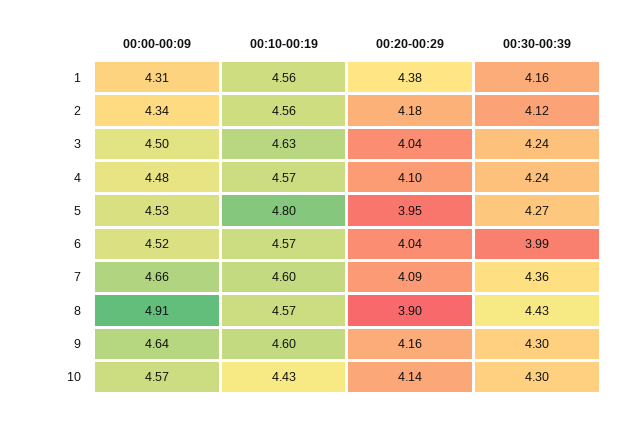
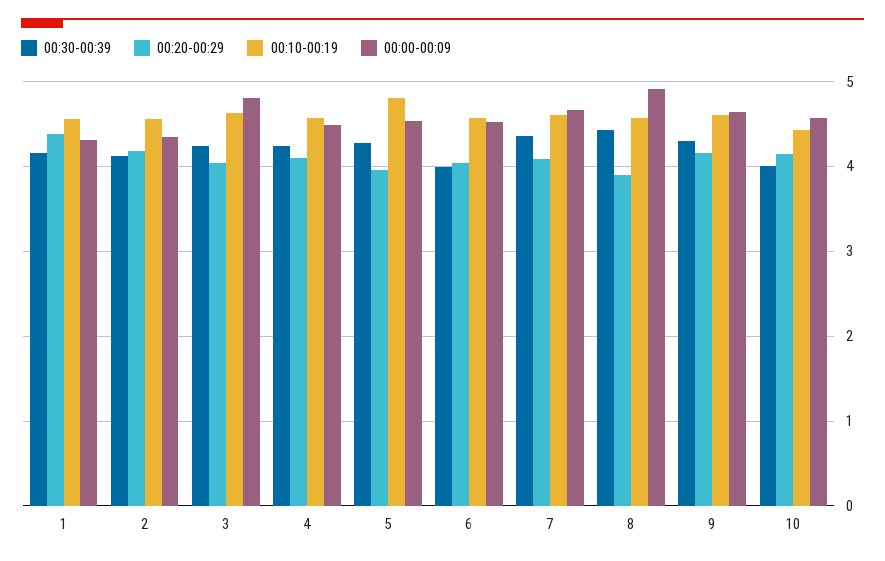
00:00-00:09, 3: 4.5 -> 4.8
00:30-00:39, 10: 4.3 -> 4

